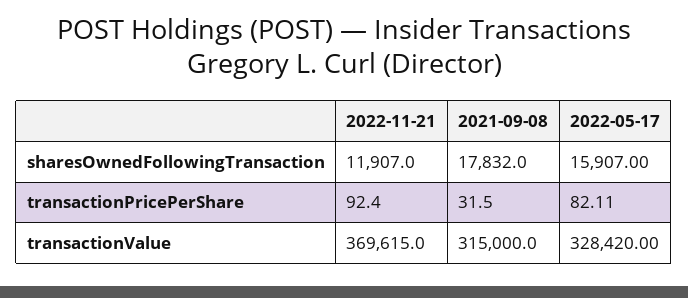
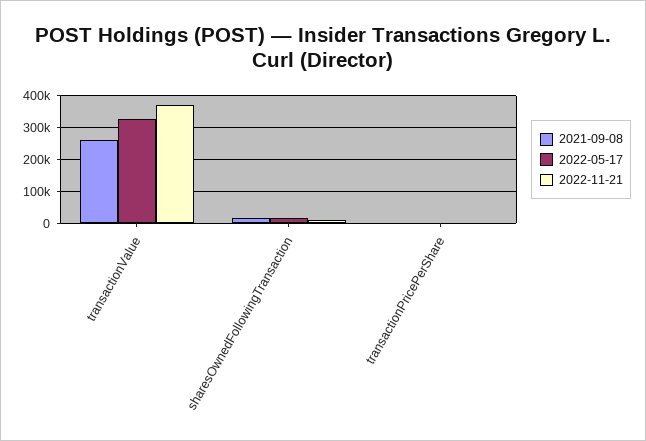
2021-09-08, transactionValue: 315000 -> 260000

